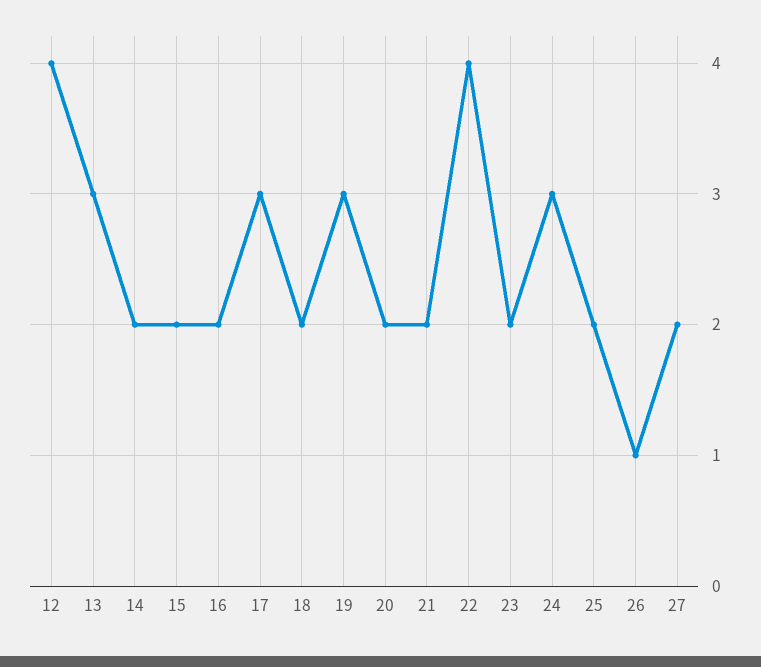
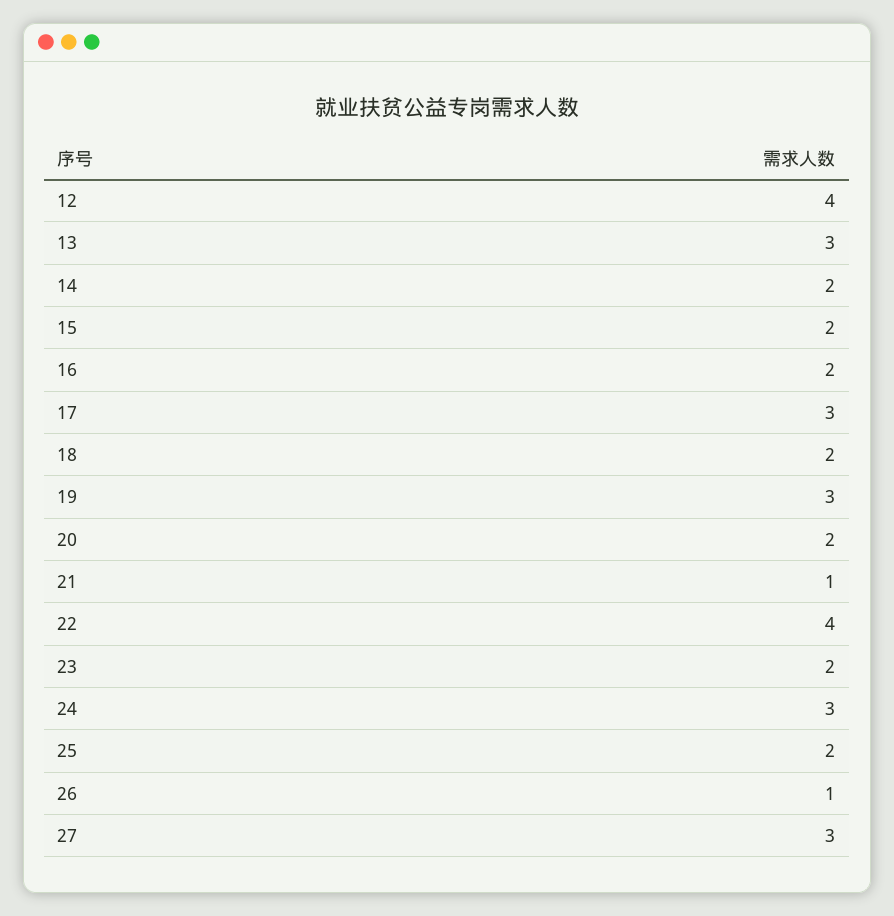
21: 2 -> 1
27: 2 -> 3

